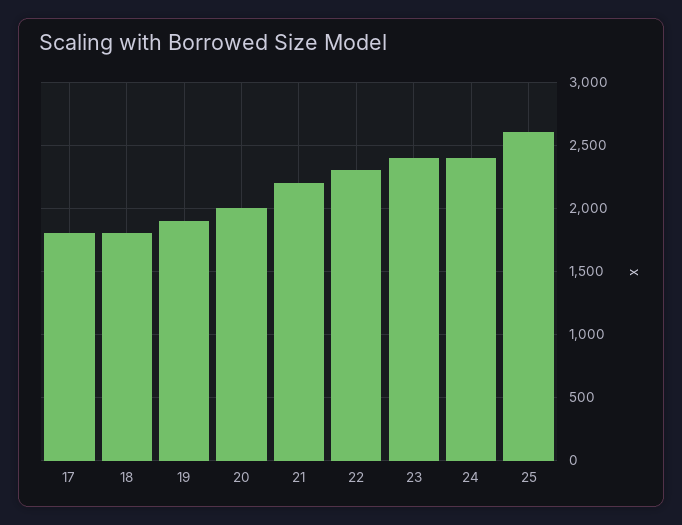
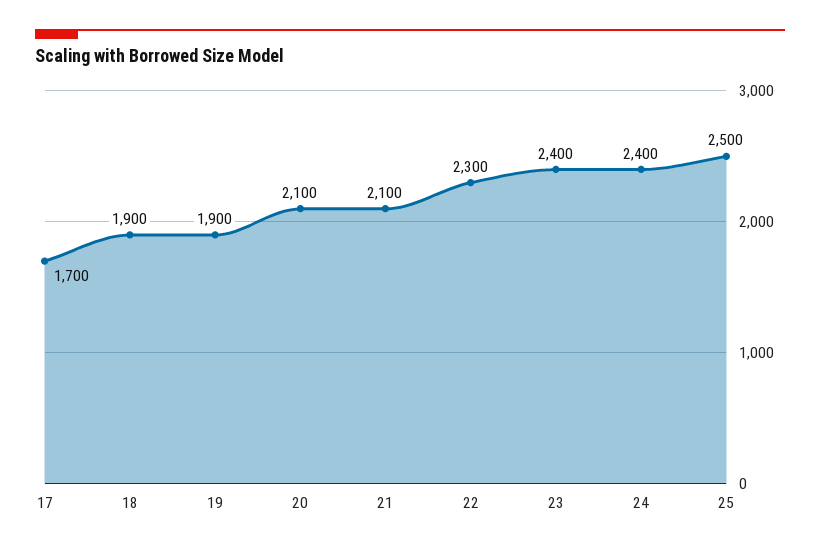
17: 1800 -> 1700
18: 1800 -> 1900
20: 2000 -> 2100
21: 2200 -> 2100
25: 2600 -> 2500

